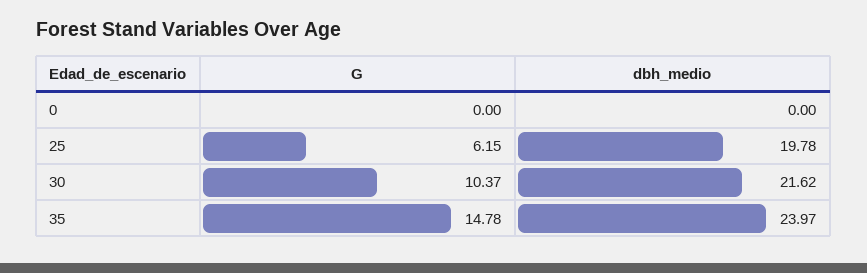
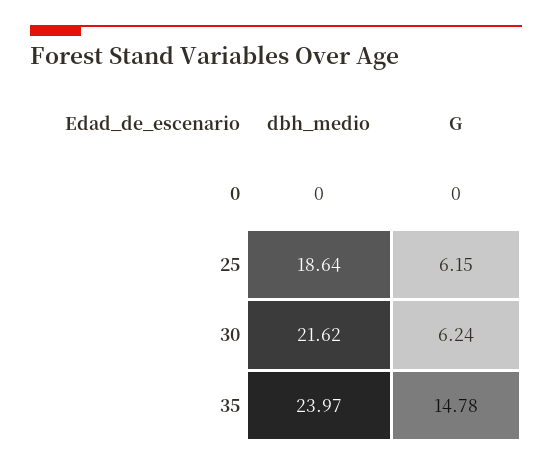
dbh_medio, 25: 19.78 -> 18.64
G, 30: 10.37 -> 6.24

